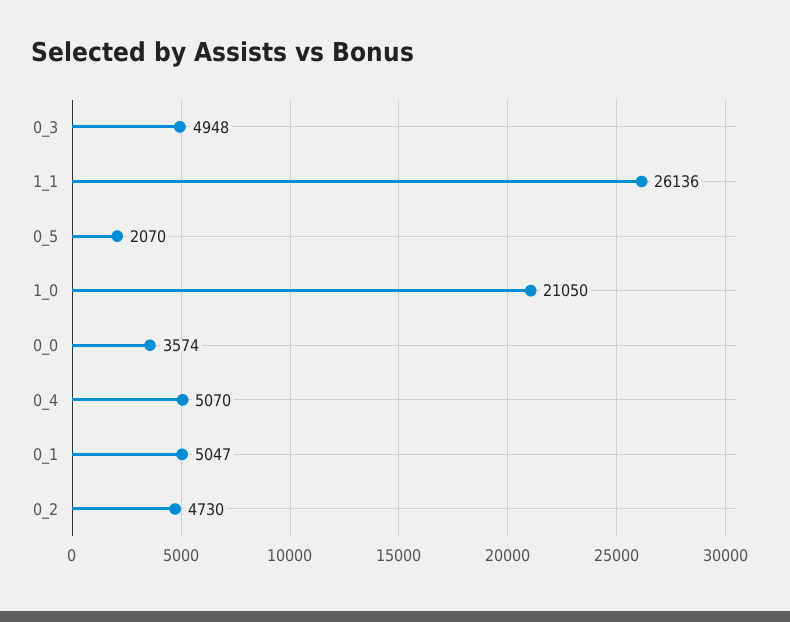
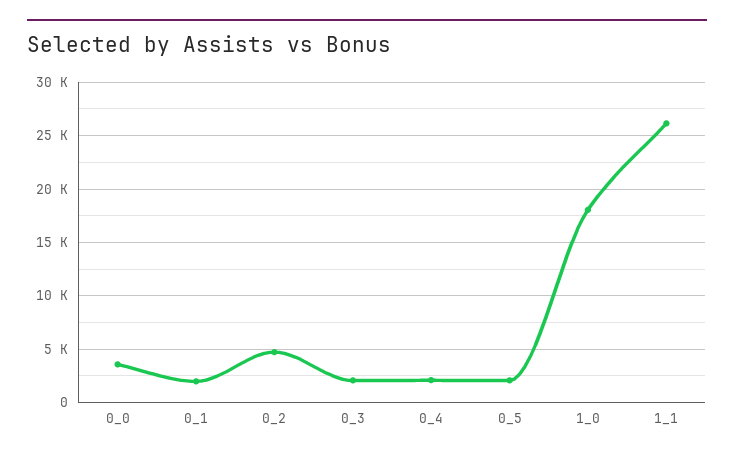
0_3: 4948 -> 2000
1_0: 21050 -> 18000
0_4: 5070 -> 2000
0_1: 5047 -> 2000

